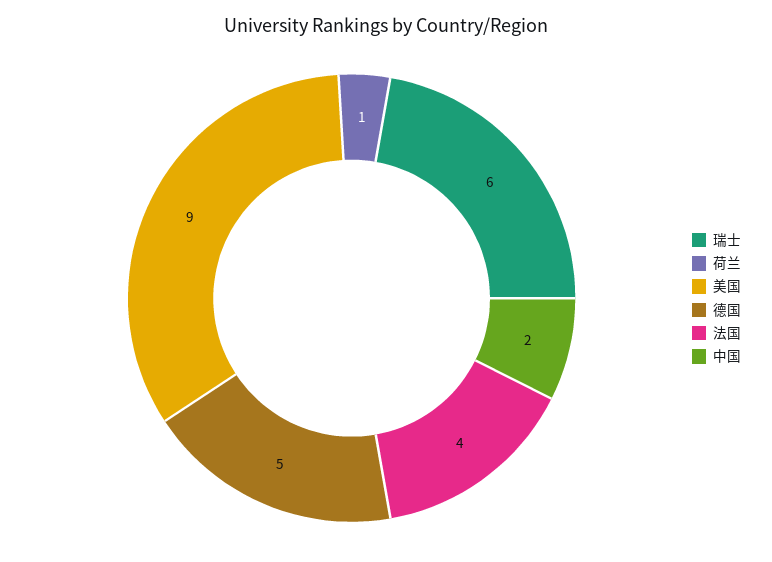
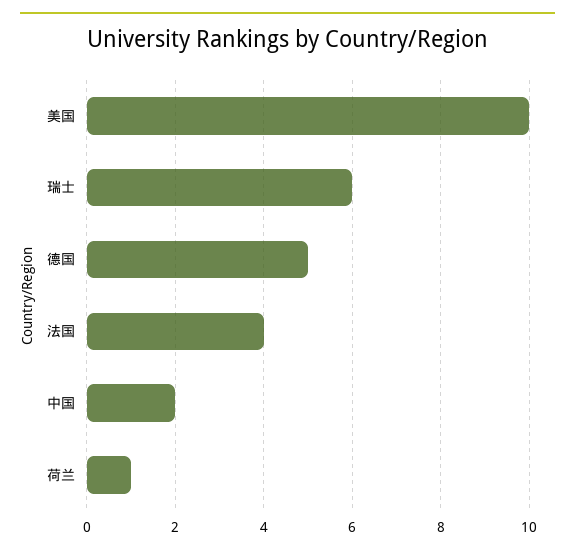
美国: 9 -> 10

